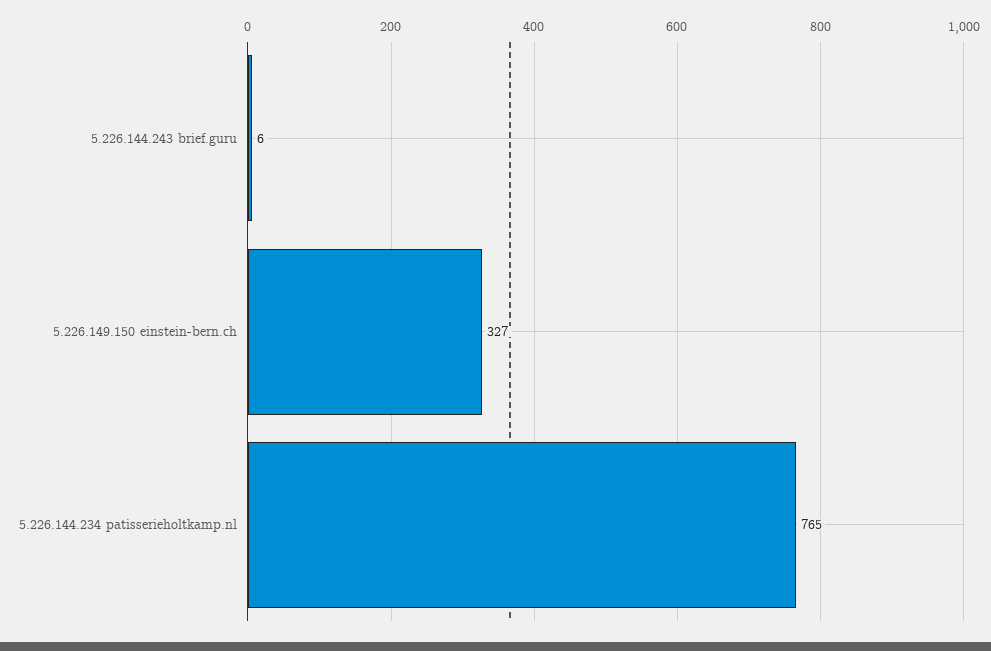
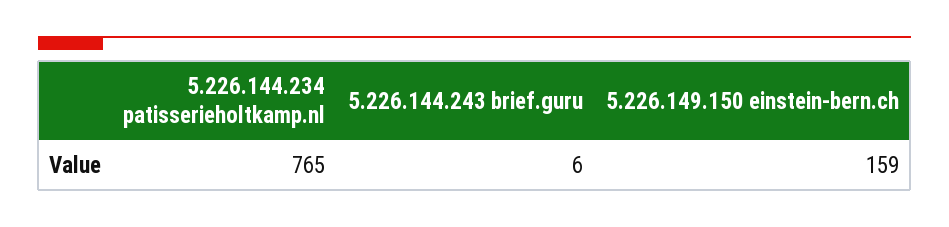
5.226.149.150 einstein-bern.ch: 327 -> 159

